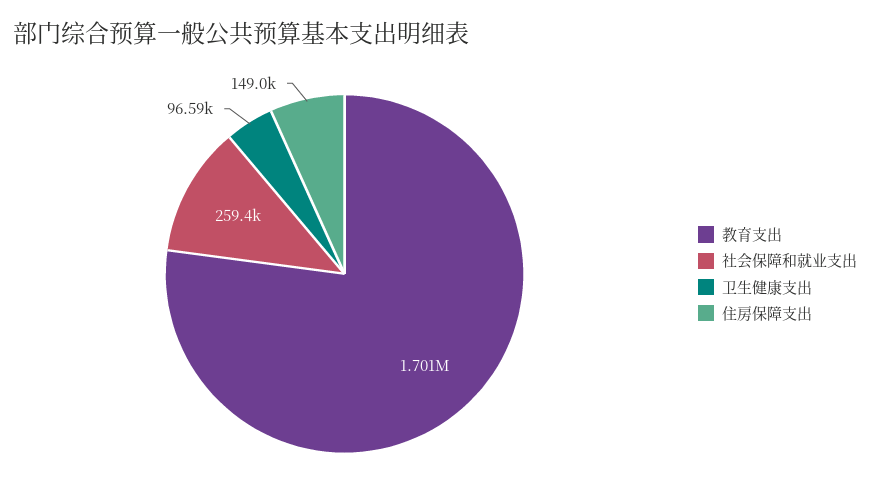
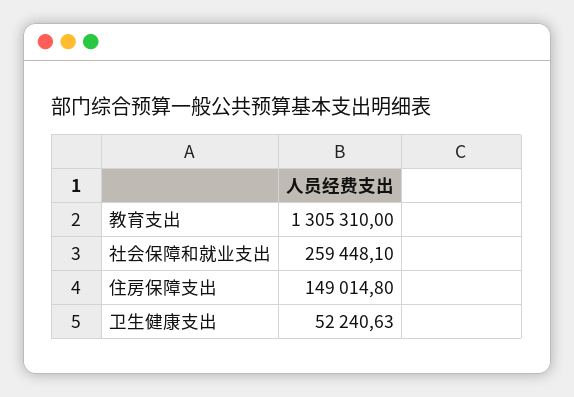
教育支出: 1701000 -> 1305310
卫生健康支出: 96590 -> 52240.63

